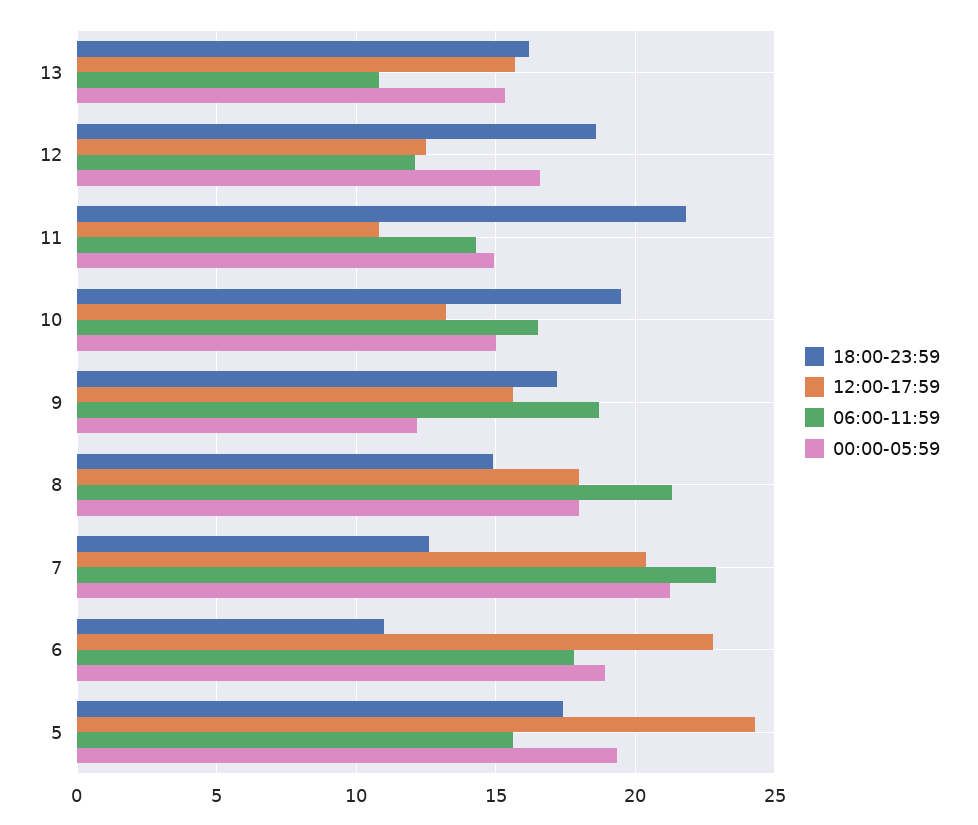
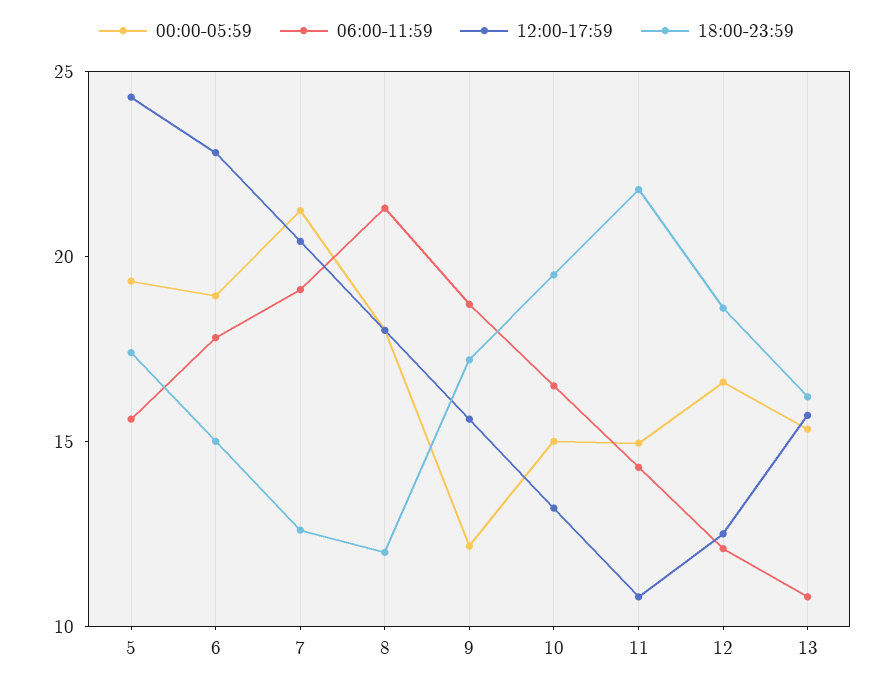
18:00-23:59, 8: 15 -> 12
06:00-11:59, 7: 23 -> 19
18:00-23:59, 6: 11 -> 15

